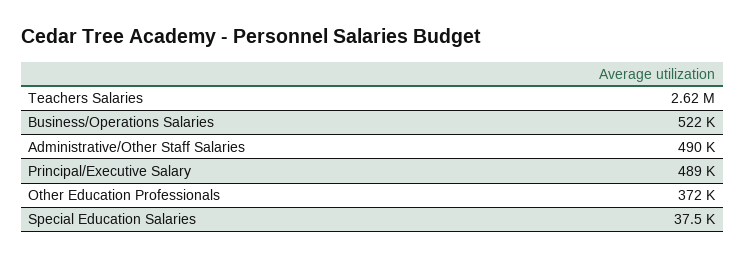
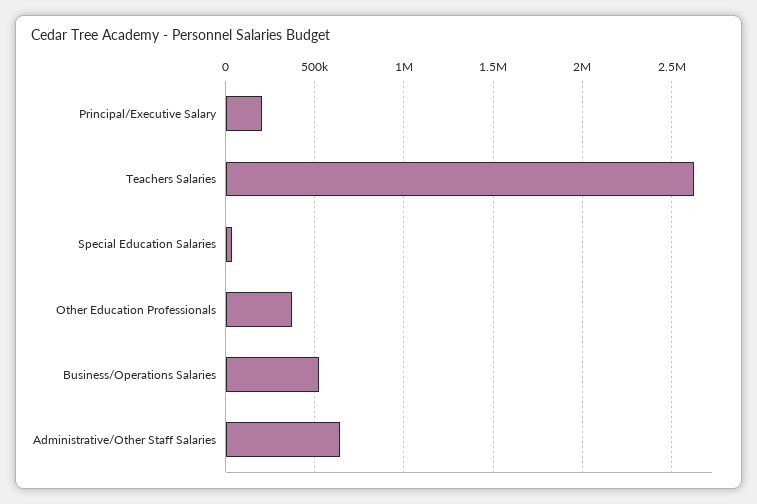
Administrative/Other Staff Salaries: 490000 -> 650000
Principal/Executive Salary: 489000 -> 200000

